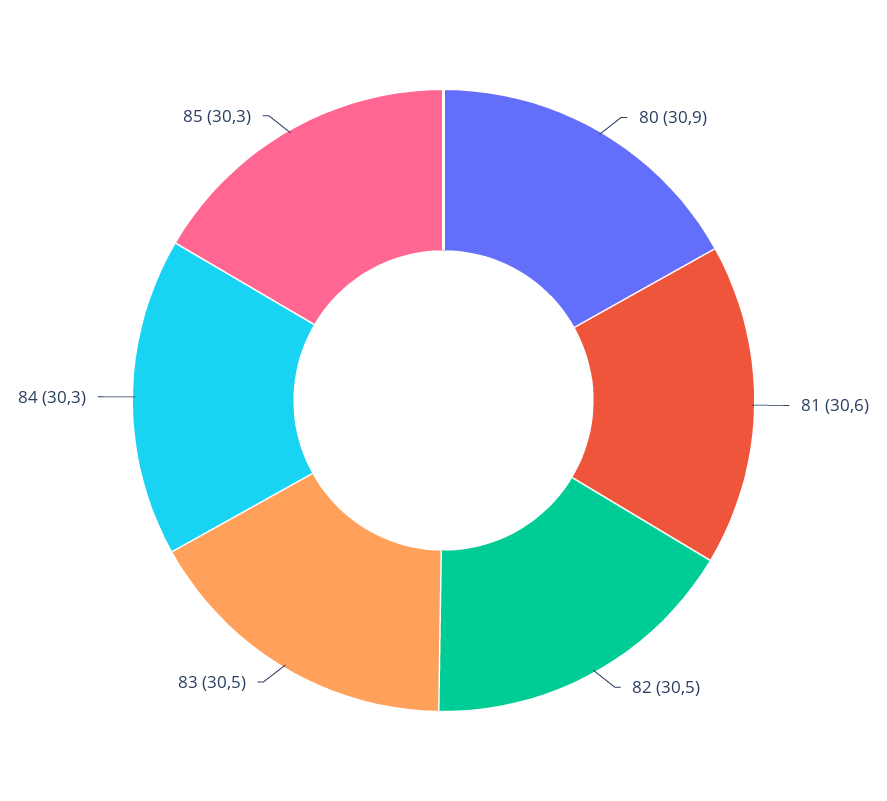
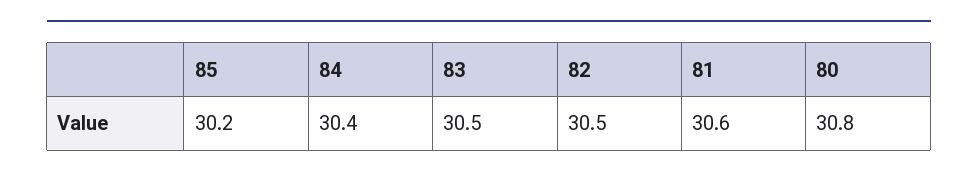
80: 30.9 -> 30.8
84: 30.3 -> 30.4
85: 30.3 -> 30.2

